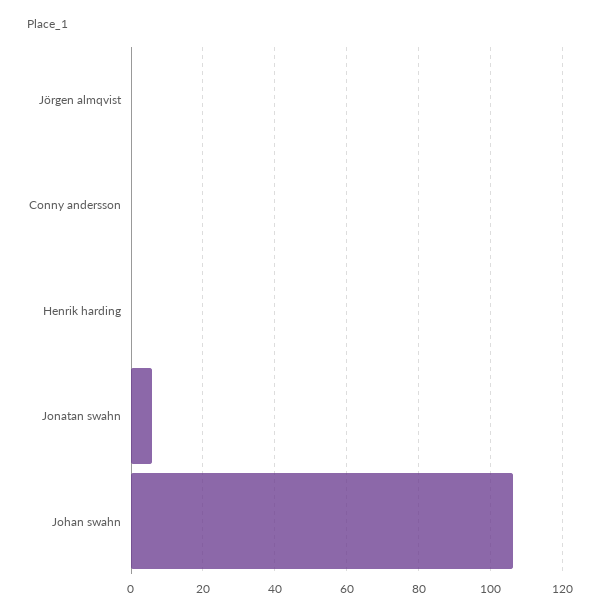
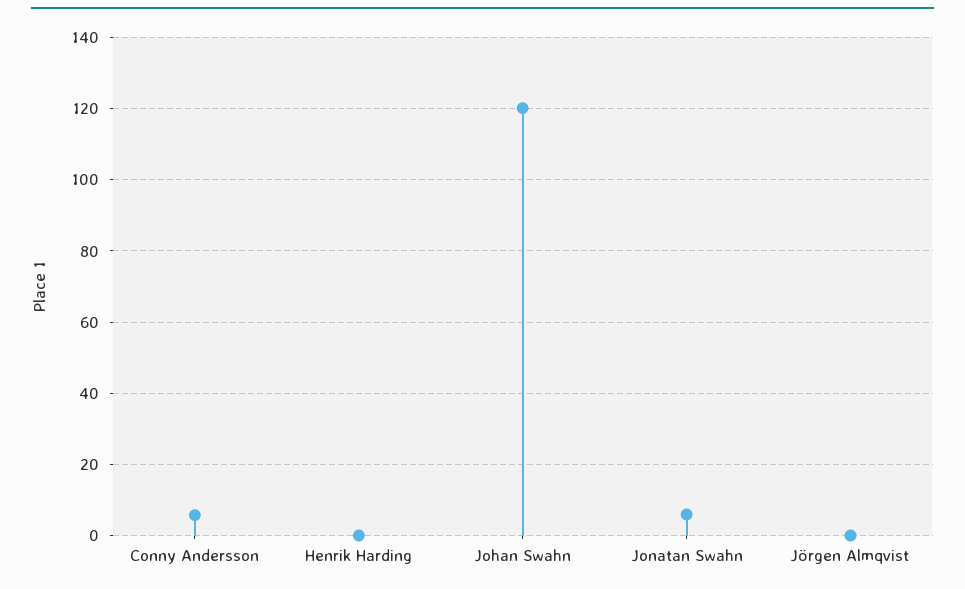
Conny andersson: 0 -> 6
Johan swahn: 106 -> 120

